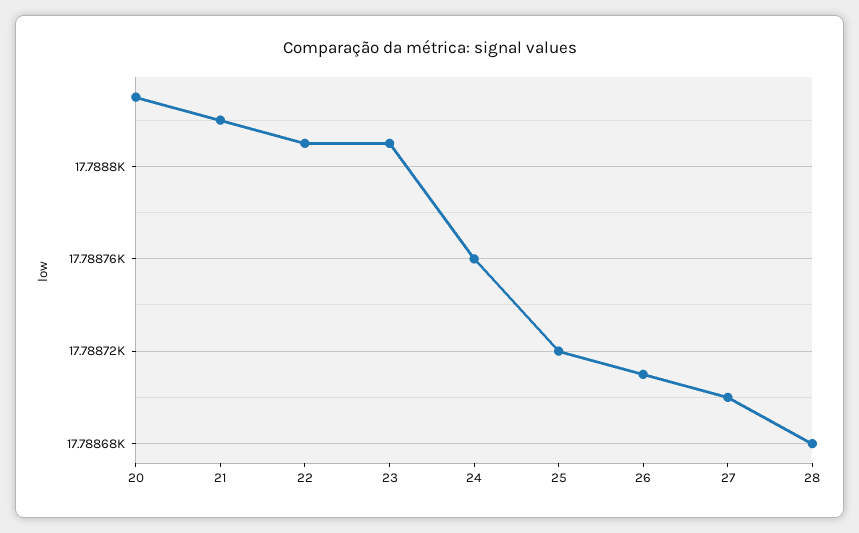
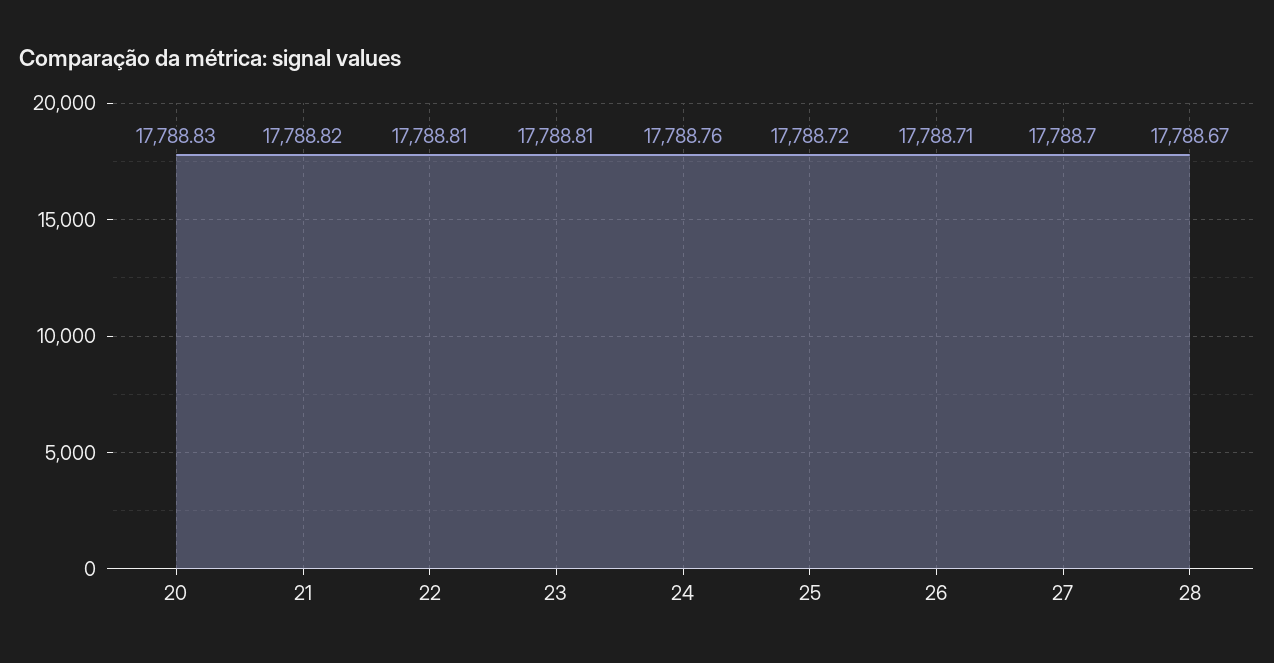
28: 17788.68 -> 17788.67

